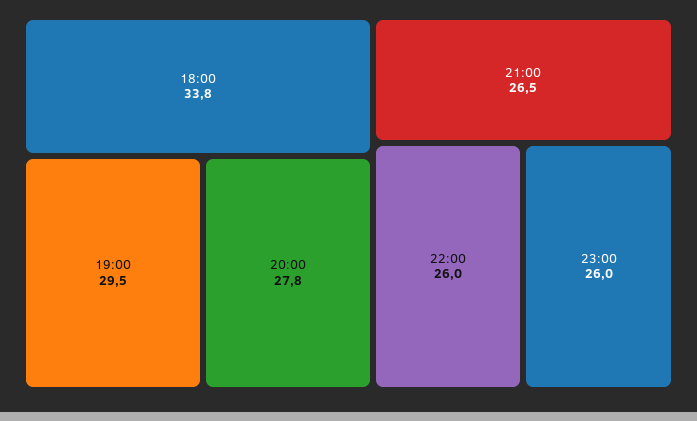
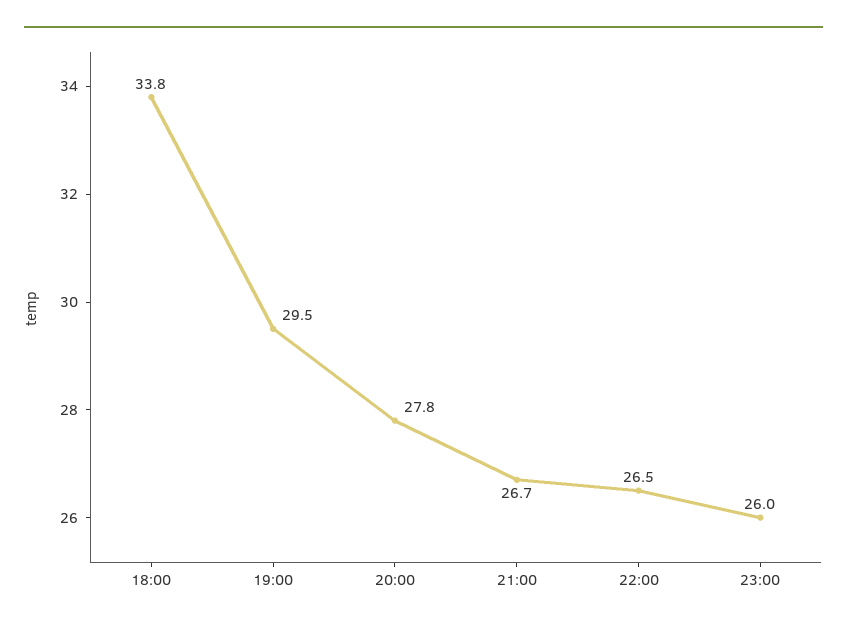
21:00: 26.5 -> 26.7
22:00: 26 -> 26.5

